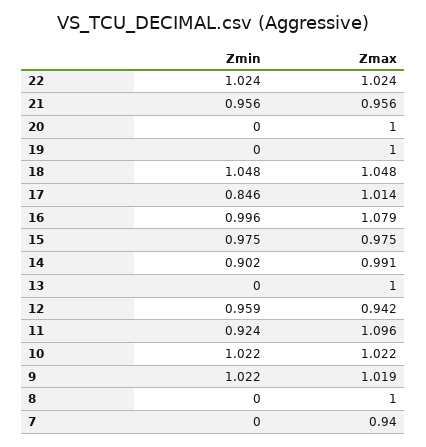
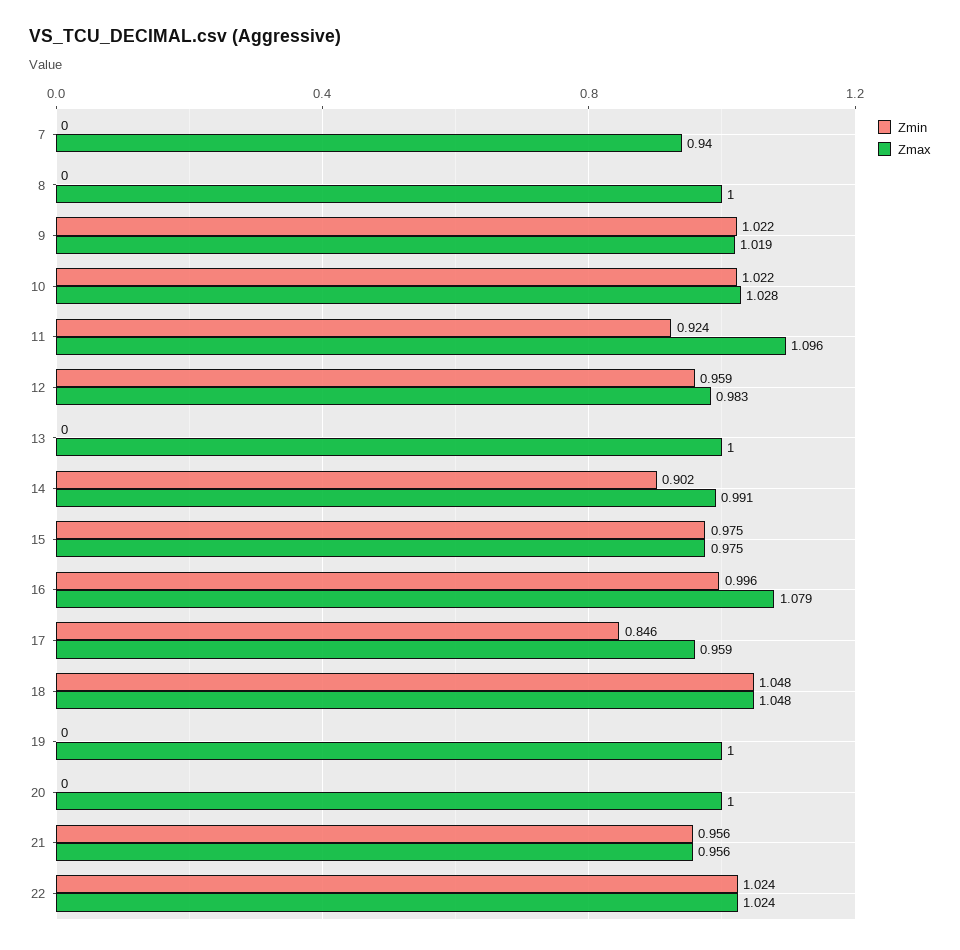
Zmax, 17: 1.014 -> 0.959
Zmax, 12: 0.942 -> 0.983
Zmax, 10: 1.022 -> 1.028

